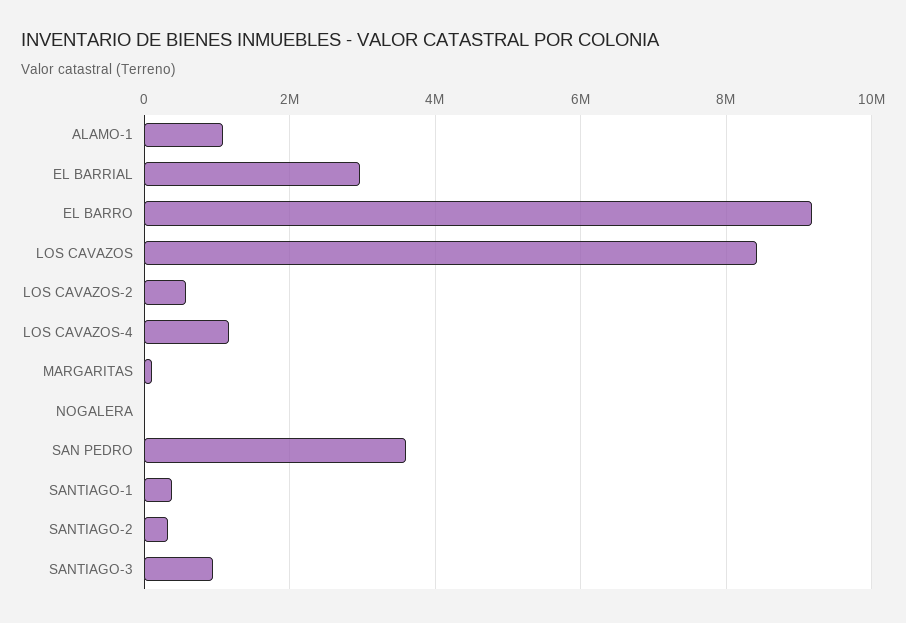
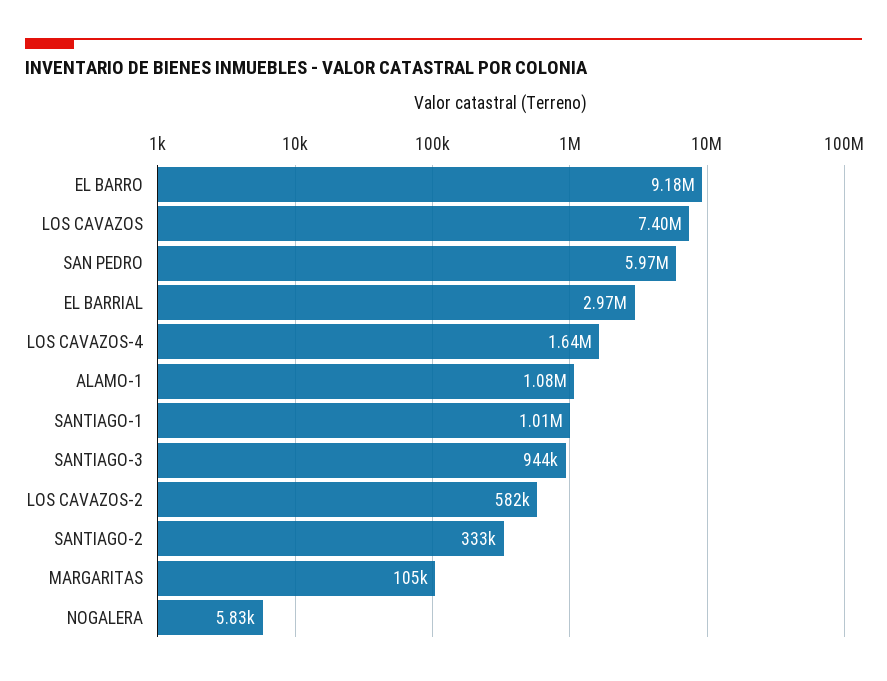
LOS CAVAZOS: 8400000 -> 7400000
LOS CAVAZOS-4: 1200000 -> 1640000
SAN PEDRO: 3600000 -> 5970000
SANTIAGO-1: 400000 -> 1010000

